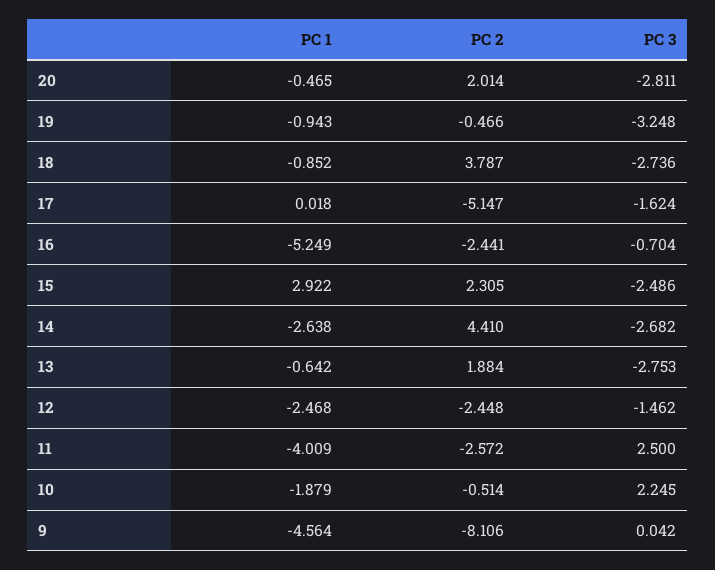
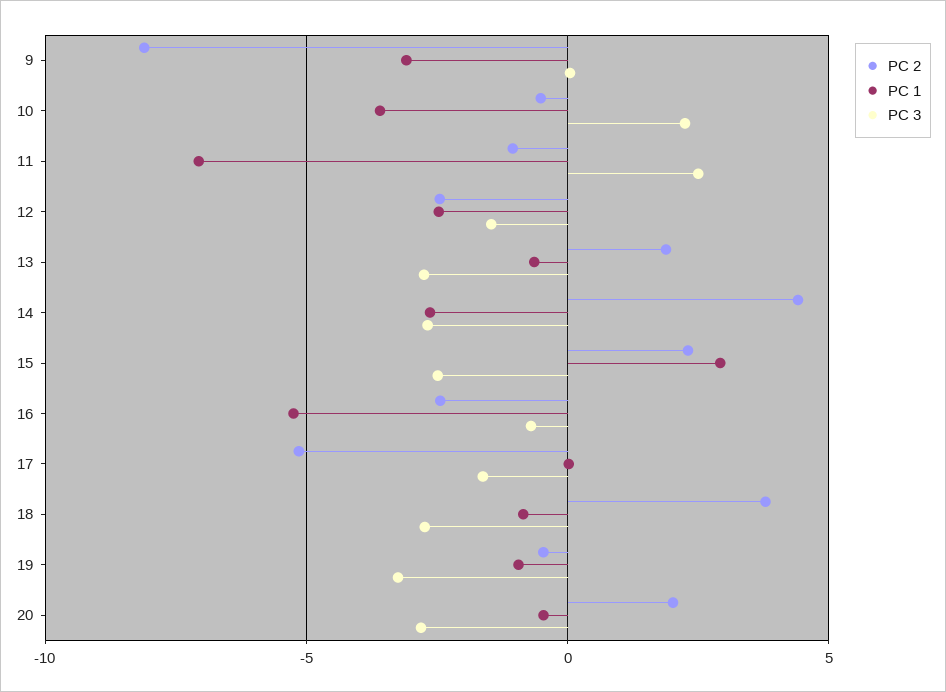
PC 1, 11: -4.009 -> -7
PC 2, 11: -2.572 -> -1
PC 1, 10: -1.879 -> -3.5
PC 1, 9: -4.564 -> -3

